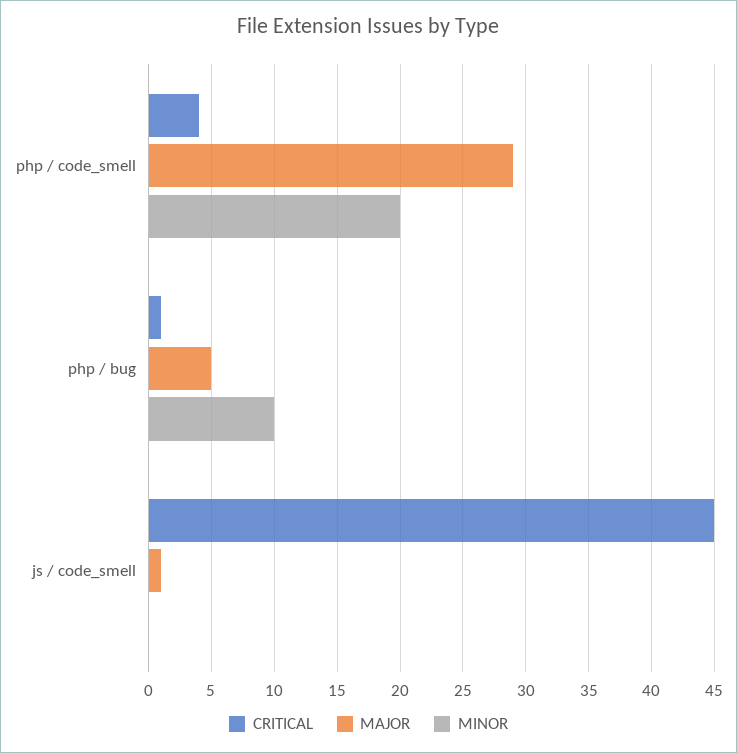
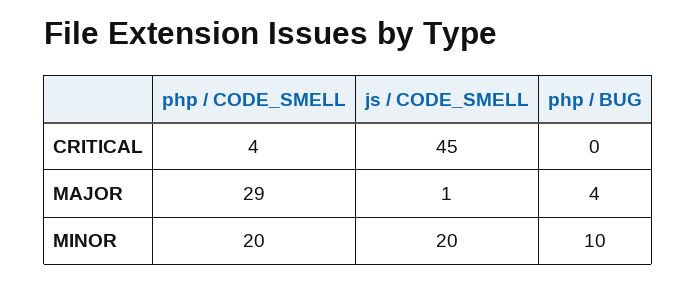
CRITICAL, php / bug: 1 -> 0
MAJOR, php / bug: 5 -> 4
MINOR, js / code_smell: 0 -> 20

